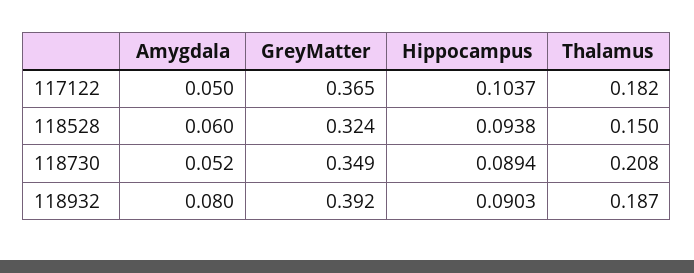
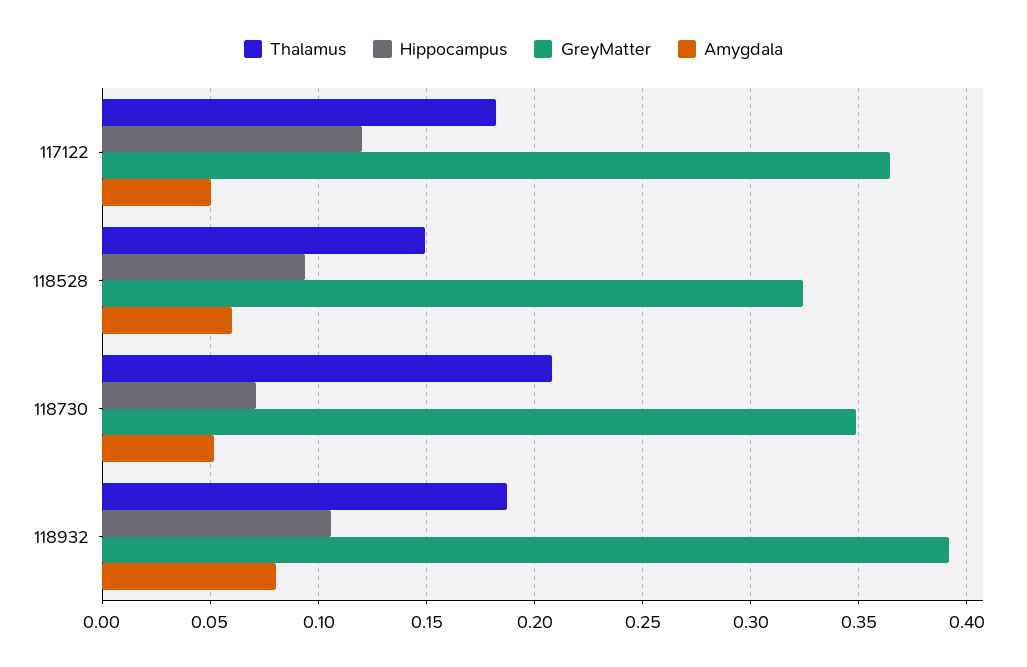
Hippocampus, 117122: 0.1037 -> 0.12
Hippocampus, 118730: 0.0894 -> 0.07
Hippocampus, 118932: 0.0903 -> 0.105

